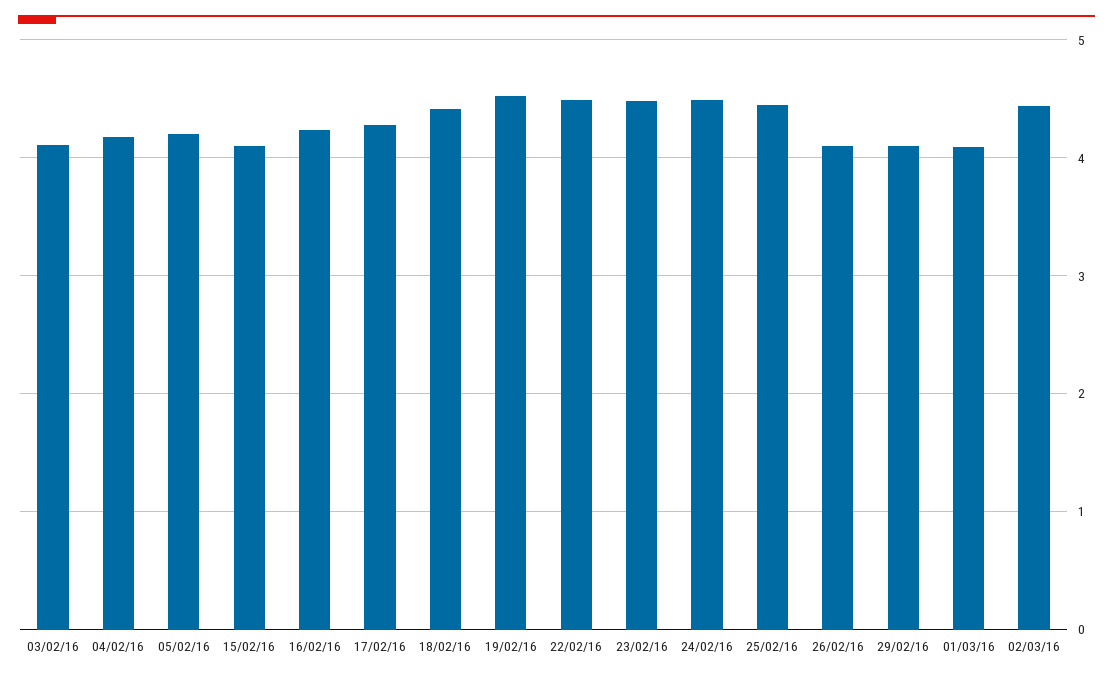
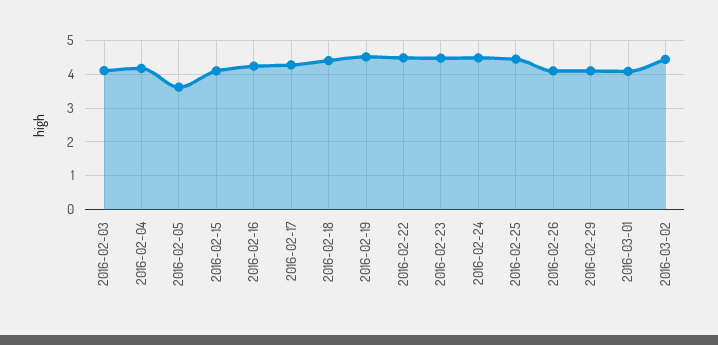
05/02/16: 4.2 -> 3.6

